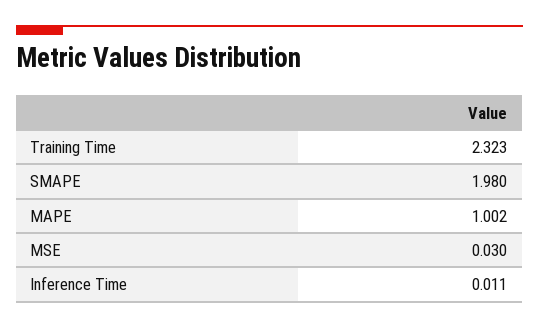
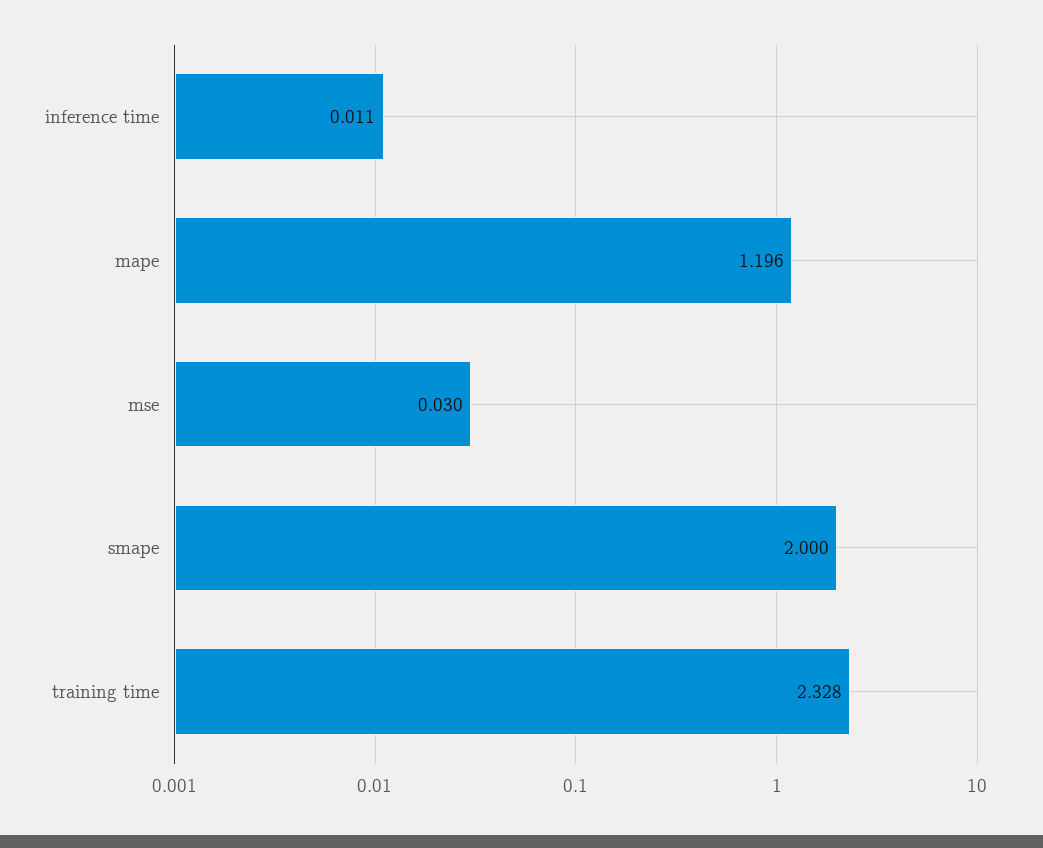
Training Time: 2.323 -> 2.328
SMAPE: 1.98 -> 2
MAPE: 1.002 -> 1.196

